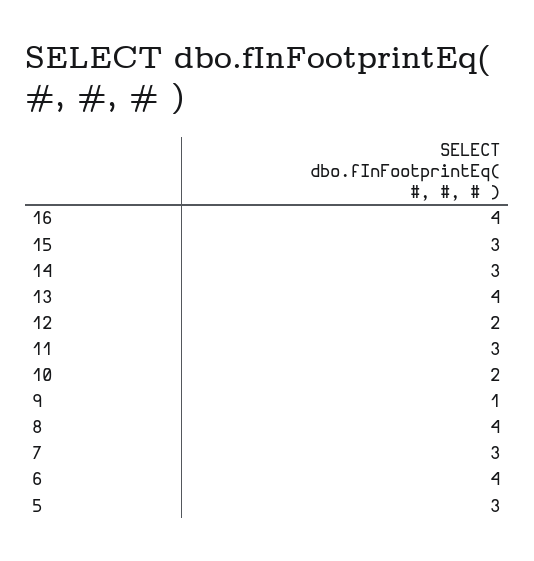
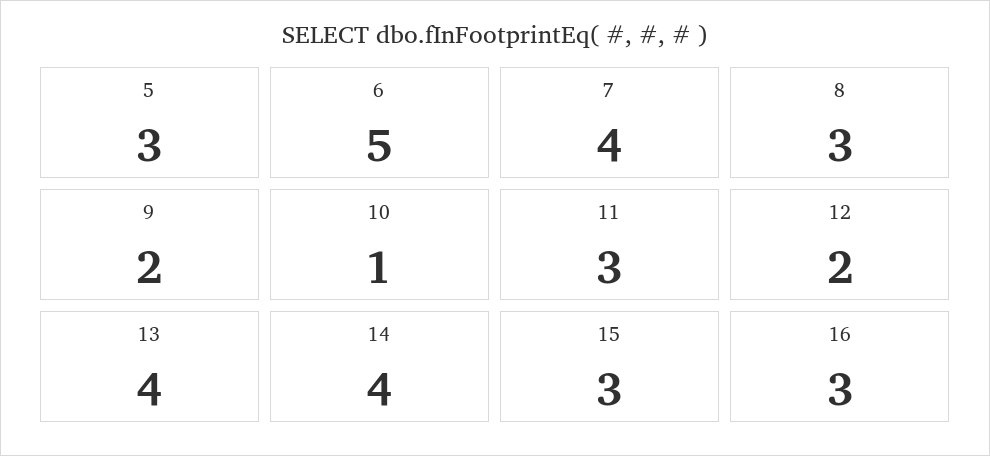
16: 4 -> 3
14: 3 -> 4
10: 2 -> 1
9: 1 -> 2
8: 4 -> 3
7: 3 -> 4
6: 4 -> 5

